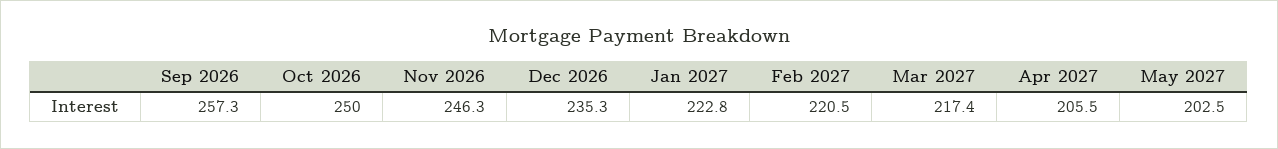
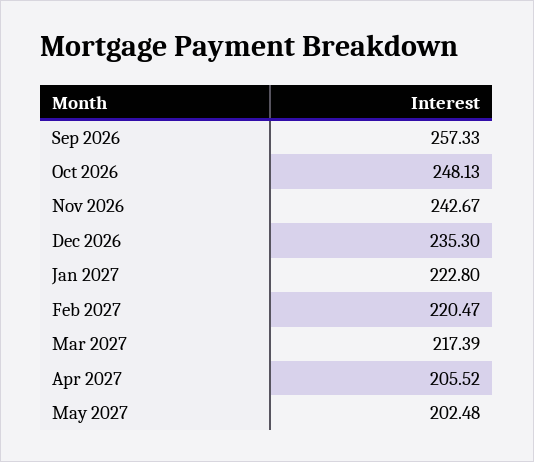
Oct 2026: 250 -> 248.13
Nov 2026: 246.3 -> 242.67

